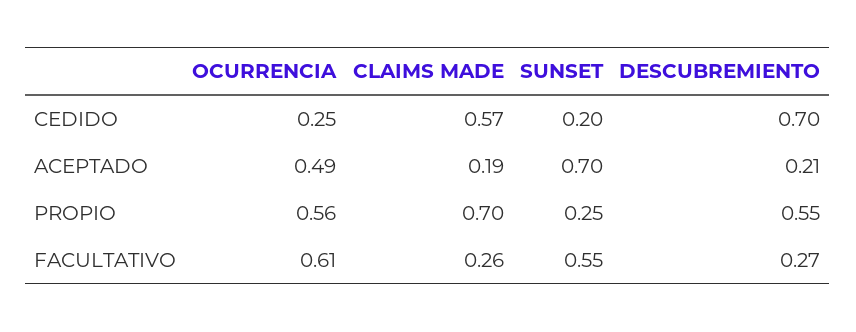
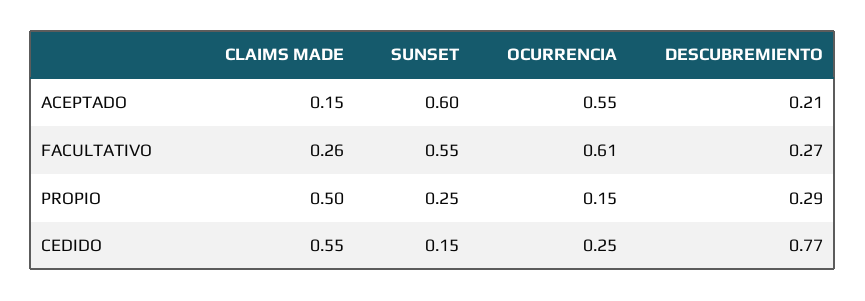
CLAIMS MADE, CEDIDO: 0.57 -> 0.55
SUNSET, CEDIDO: 0.2 -> 0.15
DESCUBREMIENTO, CEDIDO: 0.7 -> 0.77
OCURRENCIA, ACEPTADO: 0.49 -> 0.55
CLAIMS MADE, ACEPTADO: 0.19 -> 0.15
SUNSET, ACEPTADO: 0.7 -> 0.6
OCURRENCIA, PROPIO: 0.56 -> 0.15
CLAIMS MADE, PROPIO: 0.7 -> 0.5
DESCUBREMIENTO, PROPIO: 0.55 -> 0.29

